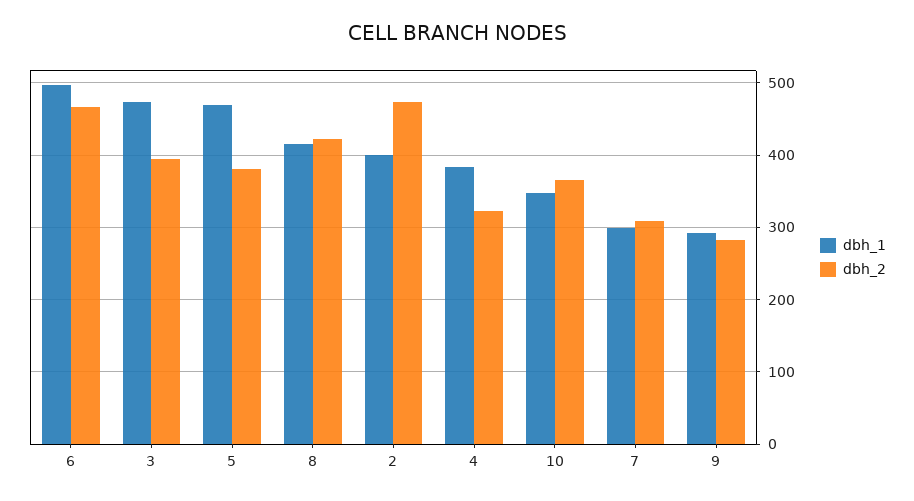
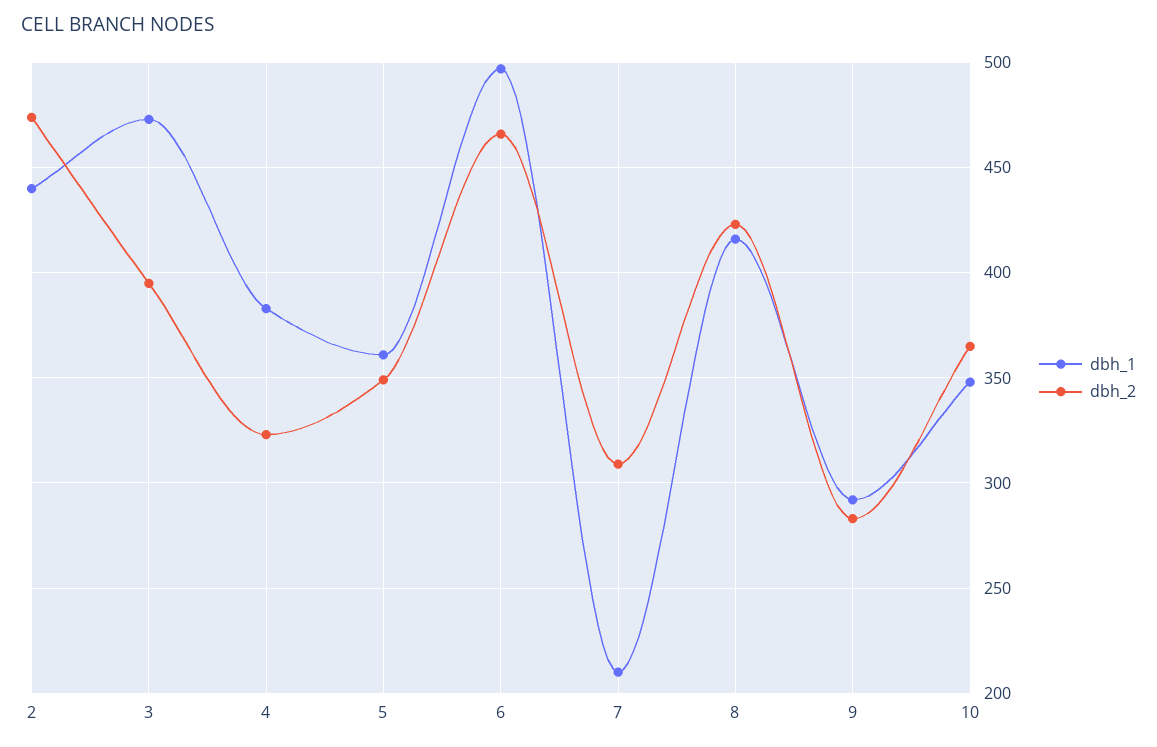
dbh_1, 5: 470 -> 360
dbh_2, 5: 380 -> 350
dbh_1, 2: 400 -> 440
dbh_1, 7: 300 -> 210

